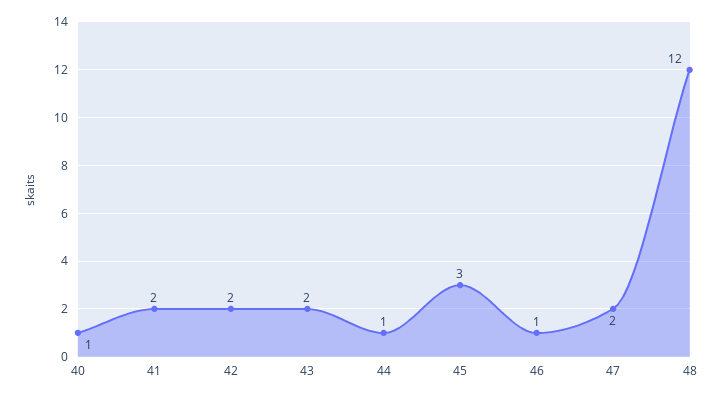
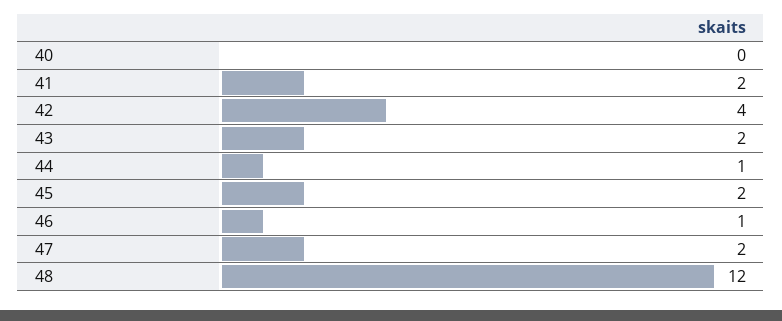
40: 1 -> 0
42: 2 -> 4
45: 3 -> 2

